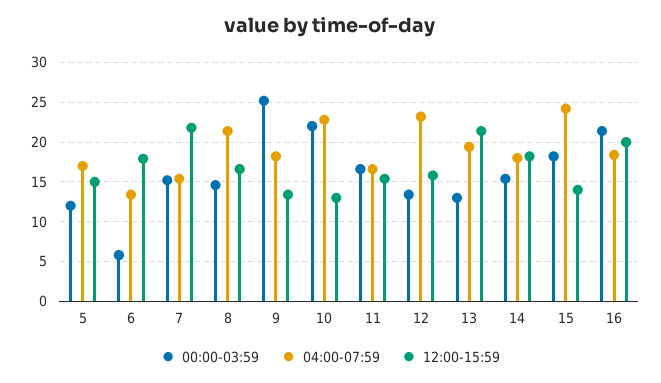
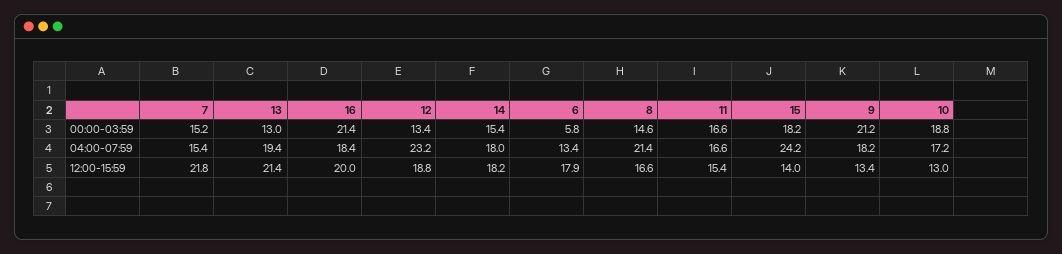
00:00-03:59, 5: 12 -> none
04:00-07:59, 5: 17 -> none
12:00-15:59, 5: 15 -> none
00:00-03:59, 9: 25 -> 21.2
00:00-03:59, 10: 22 -> 18.8
04:00-07:59, 10: 23 -> 17.2
12:00-15:59, 12: 16 -> 18.8

